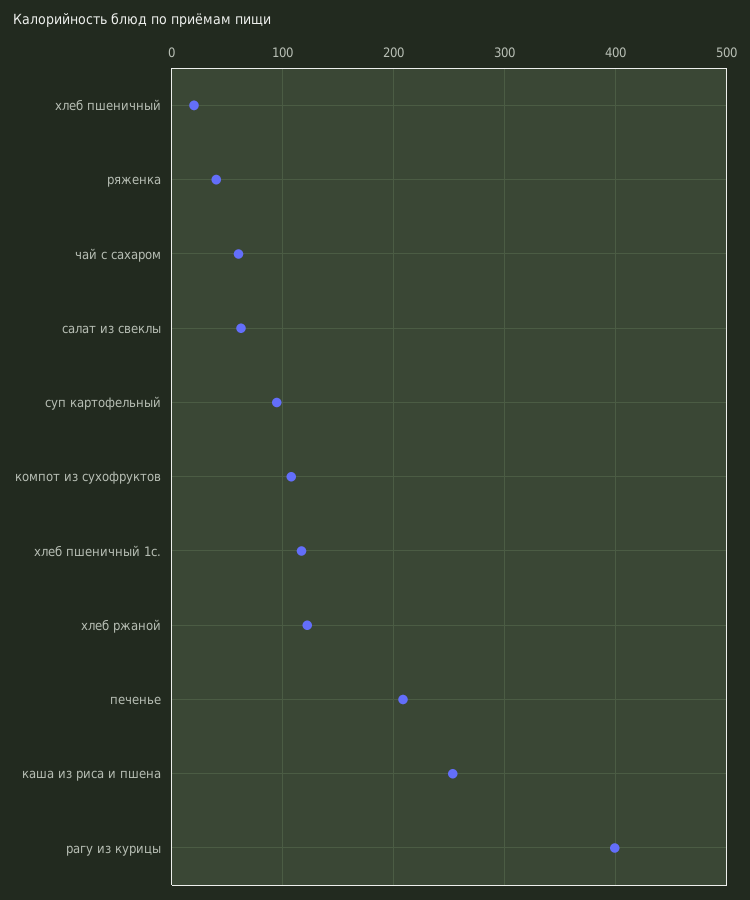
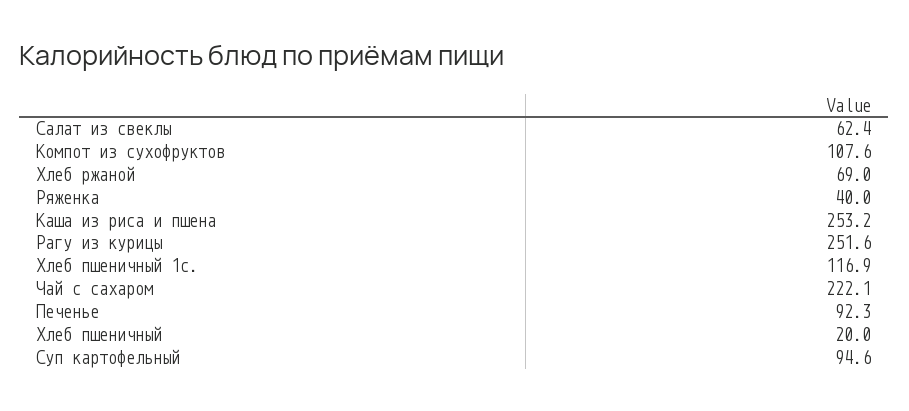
чай с сахаром: 60 -> 222.1
хлеб ржаной: 120 -> 69
печенье: 210 -> 92.3
рагу из курицы: 400 -> 251.6

